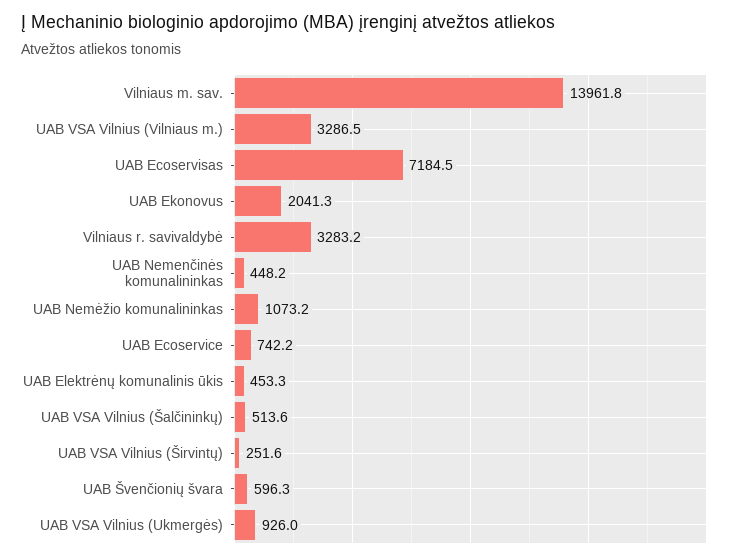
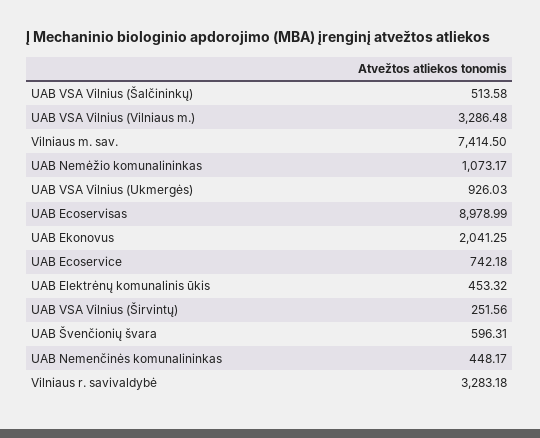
Vilniaus m. sav.: 13961.8 -> 7414.5
UAB Ecoservisas: 7184.5 -> 8978.99

